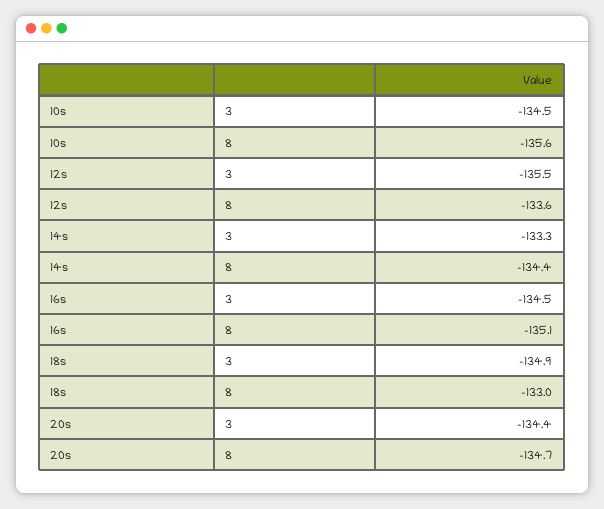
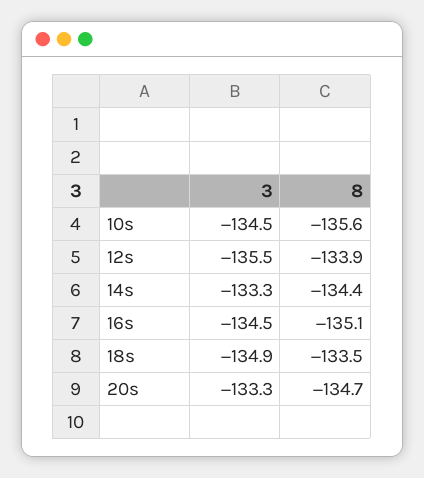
12s, 8: -133.6 -> -133.9
18s, 8: -133 -> -133.5
20s, 3: -134.4 -> -133.3

